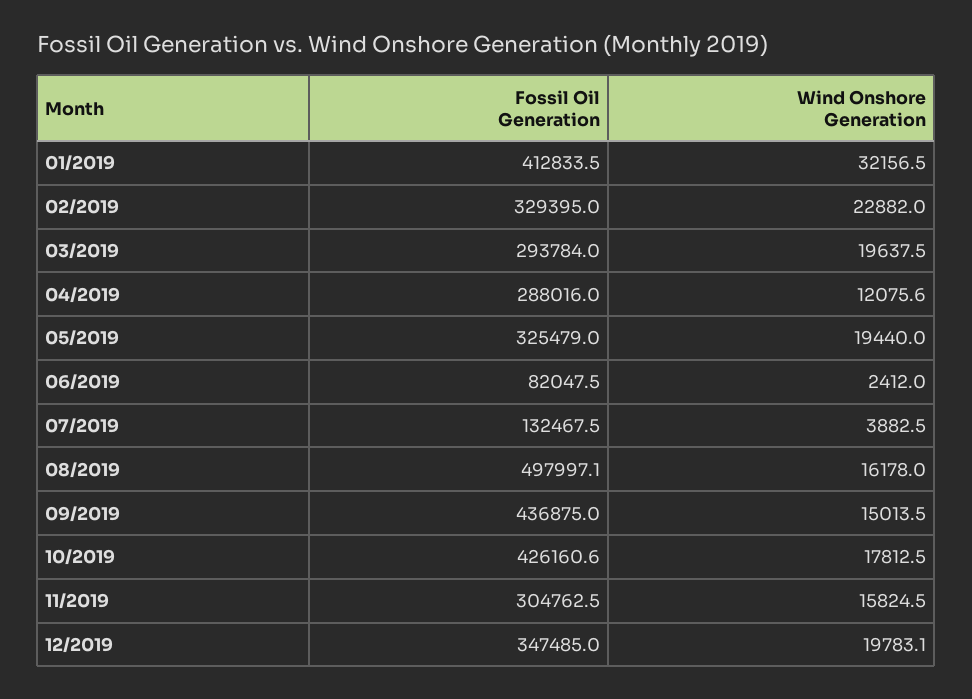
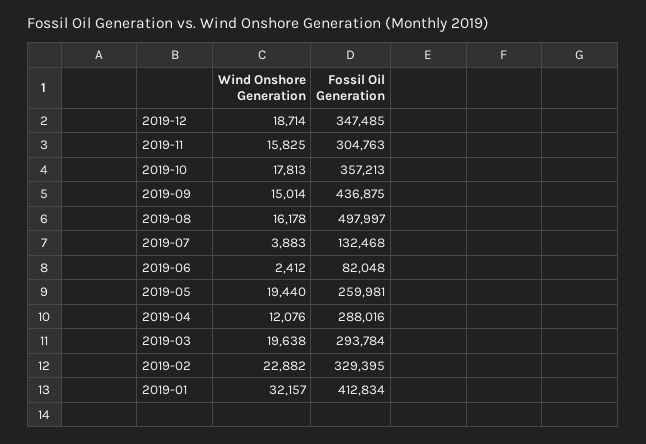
Fossil Oil Generation, 05/2019: 325479 -> 259981
Fossil Oil Generation, 10/2019: 426160.6 -> 357213
Wind Onshore Generation, 12/2019: 19783.1 -> 18714

